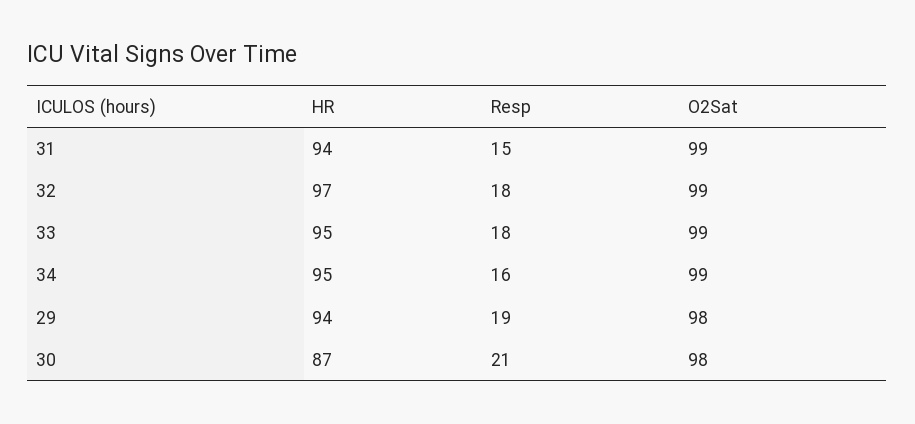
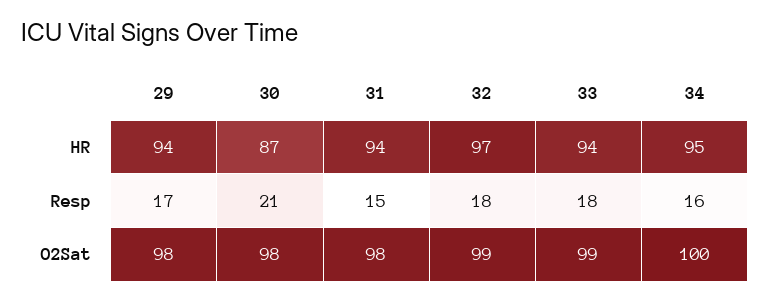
O2Sat, 31: 99 -> 98
HR, 33: 95 -> 94
O2Sat, 34: 99 -> 100
Resp, 29: 19 -> 17

